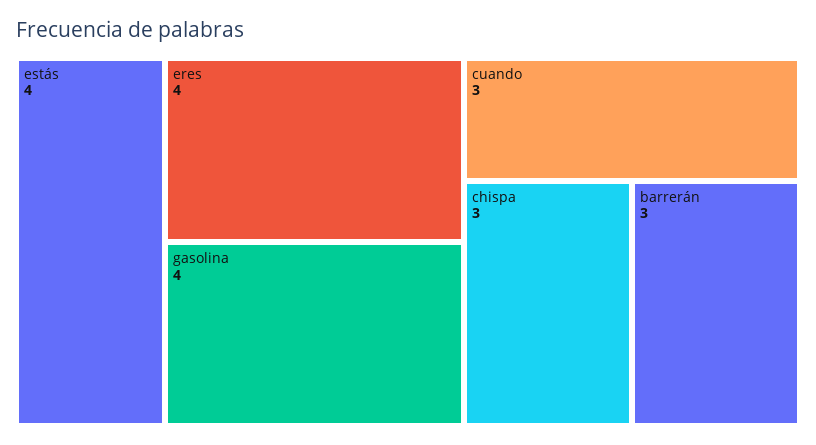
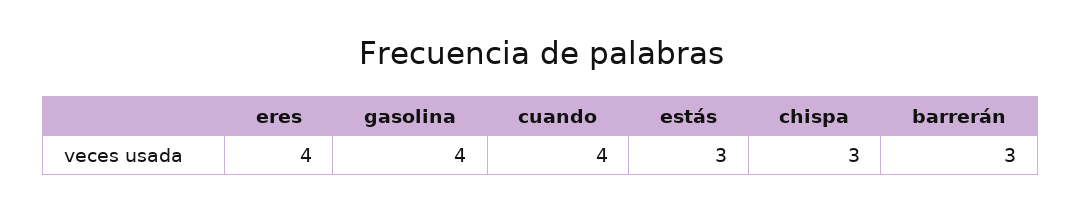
estás: 4 -> 3
cuando: 3 -> 4

